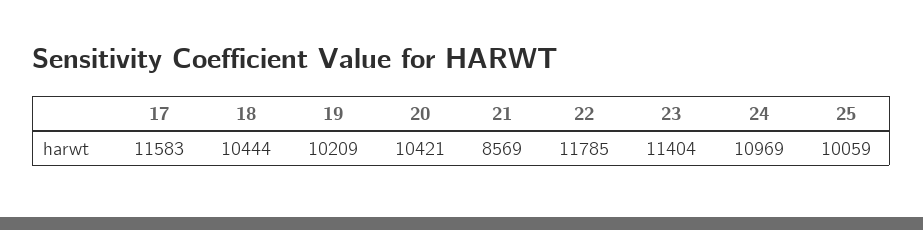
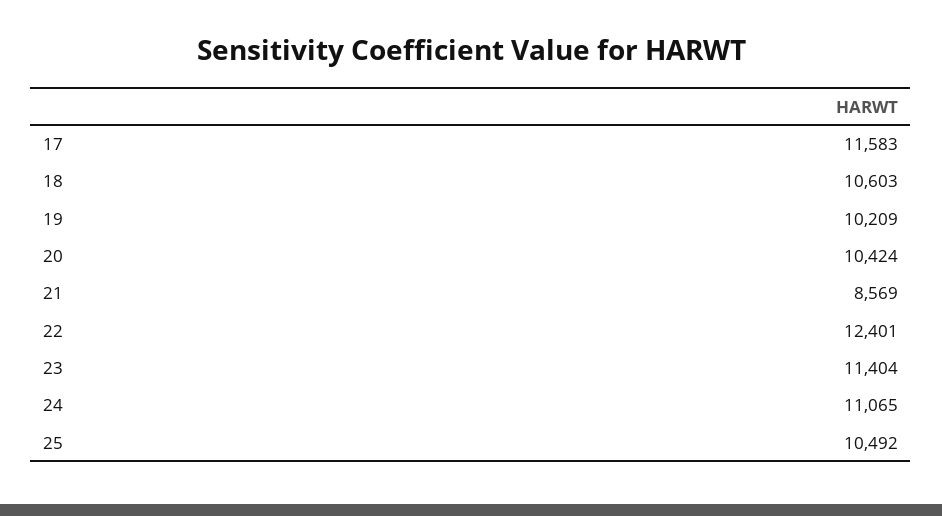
18: 10444 -> 10603
20: 10421 -> 10424
22: 11785 -> 12401
24: 10969 -> 11065
25: 10059 -> 10492

